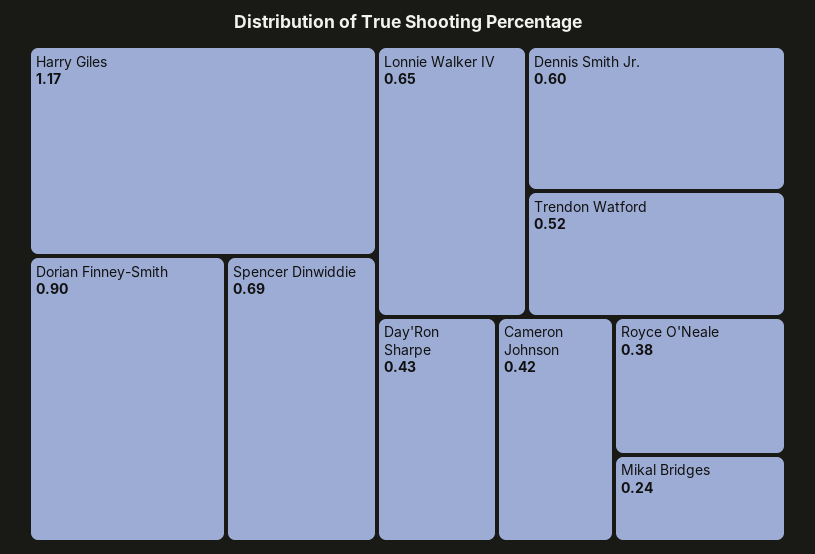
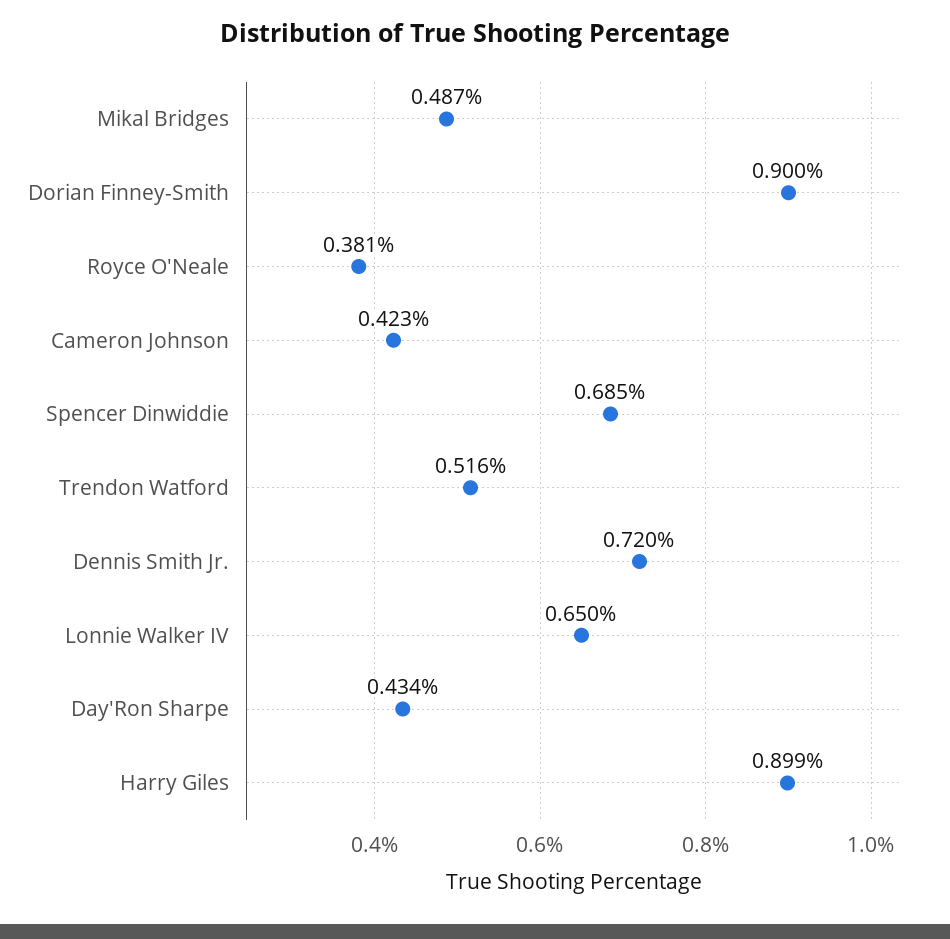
Harry Giles: 1.17 -> 0.899
Dennis Smith Jr.: 0.6 -> 0.72
Mikal Bridges: 0.24 -> 0.487

